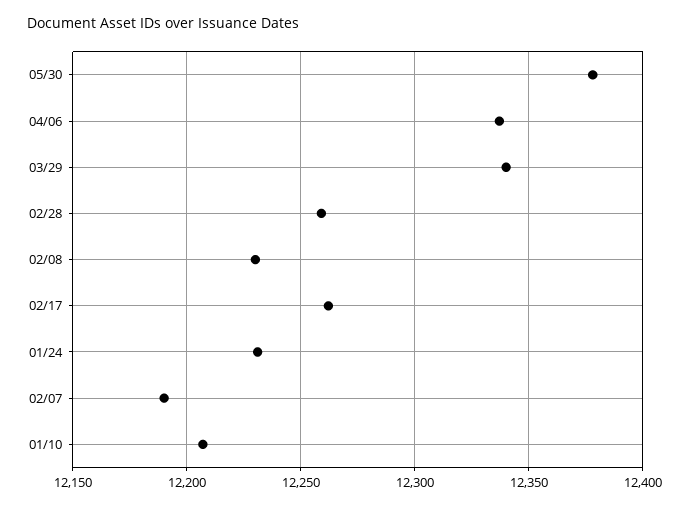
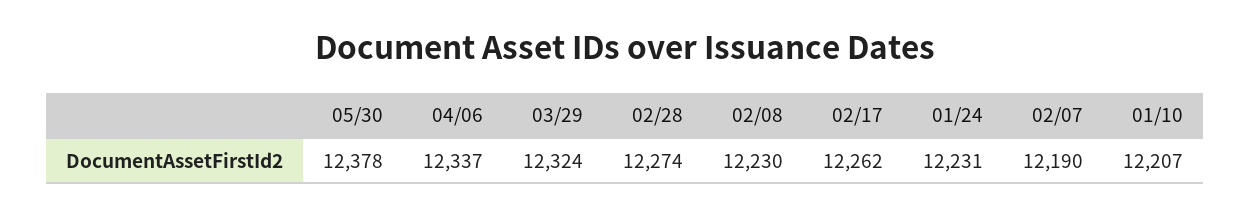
03/29: 12340 -> 12324
02/28: 12260 -> 12274

